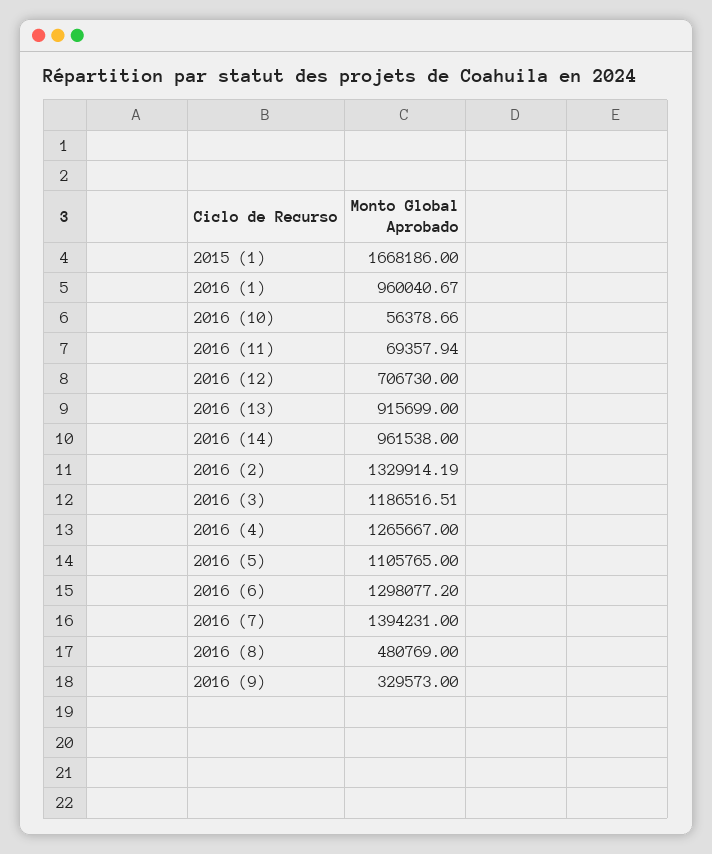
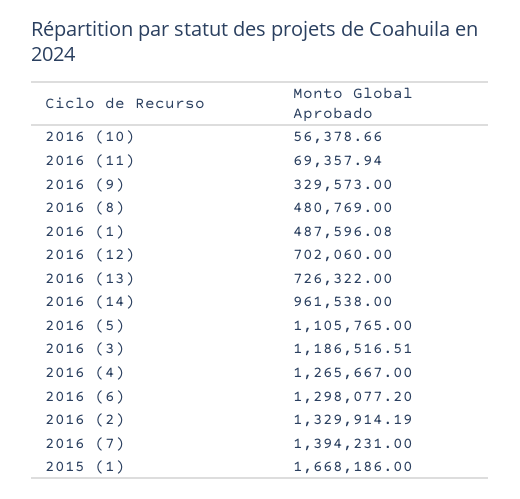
2016 (1): 960040.67 -> 487596.08
2016 (12): 706730 -> 702060
2016 (13): 915699 -> 726322

